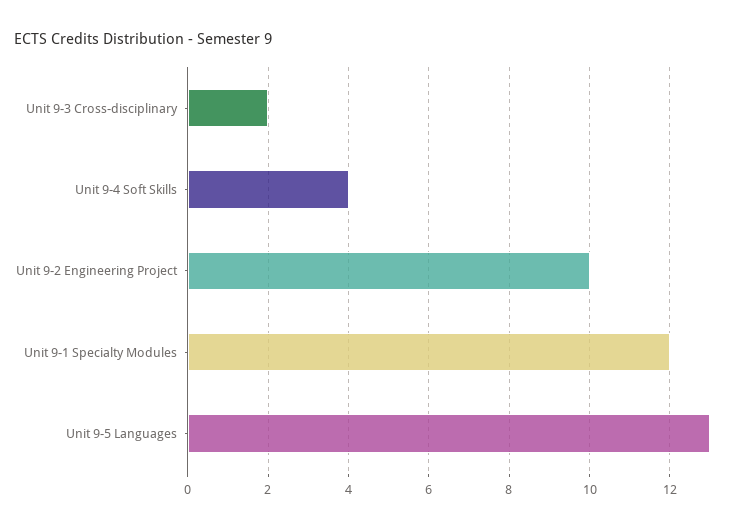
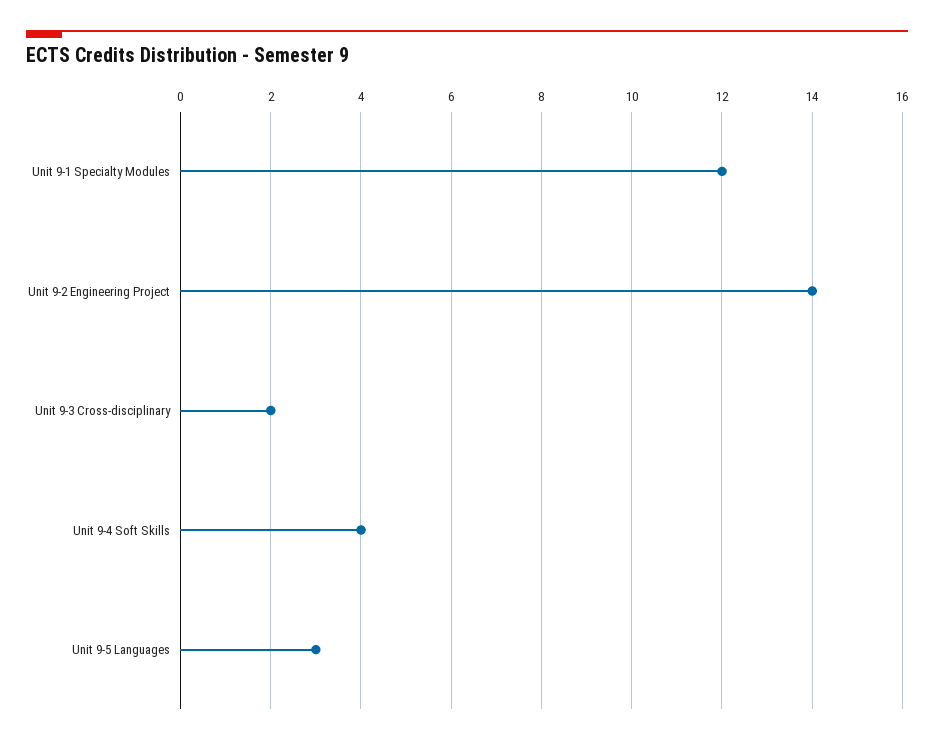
Unit 9-2 Engineering Project: 10 -> 14
Unit 9-5 Languages: 13 -> 3

